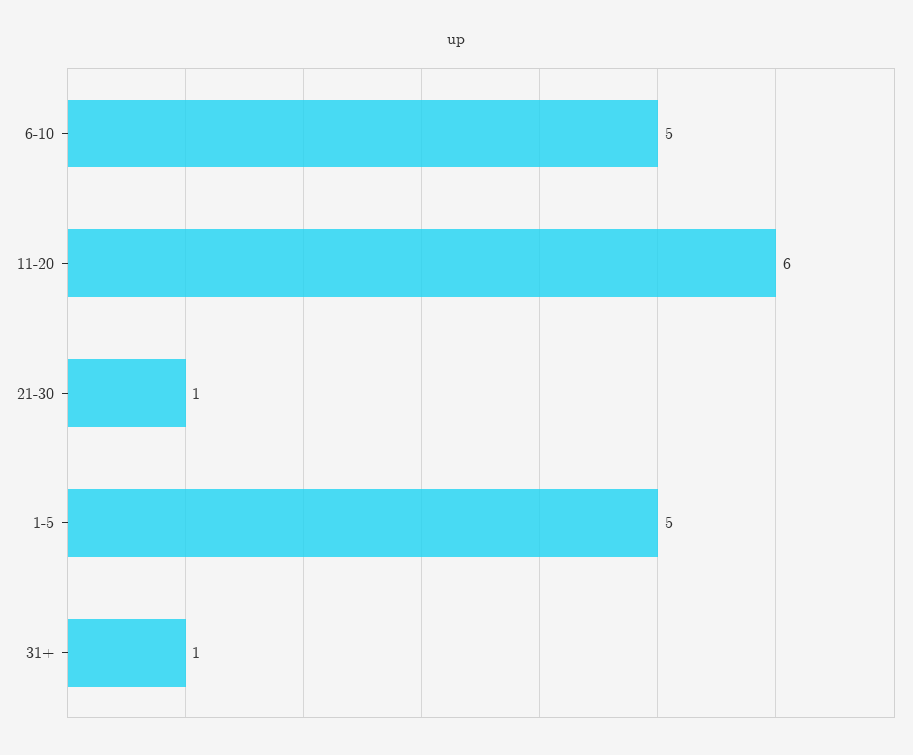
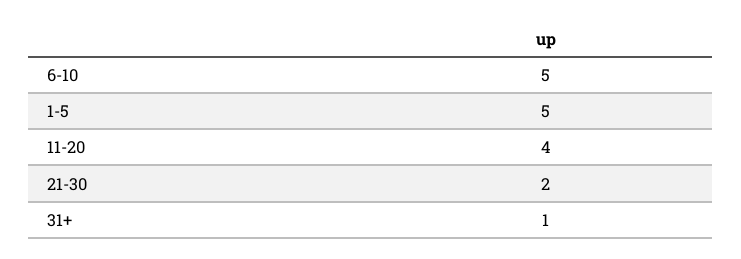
11-20: 6 -> 4
21-30: 1 -> 2

